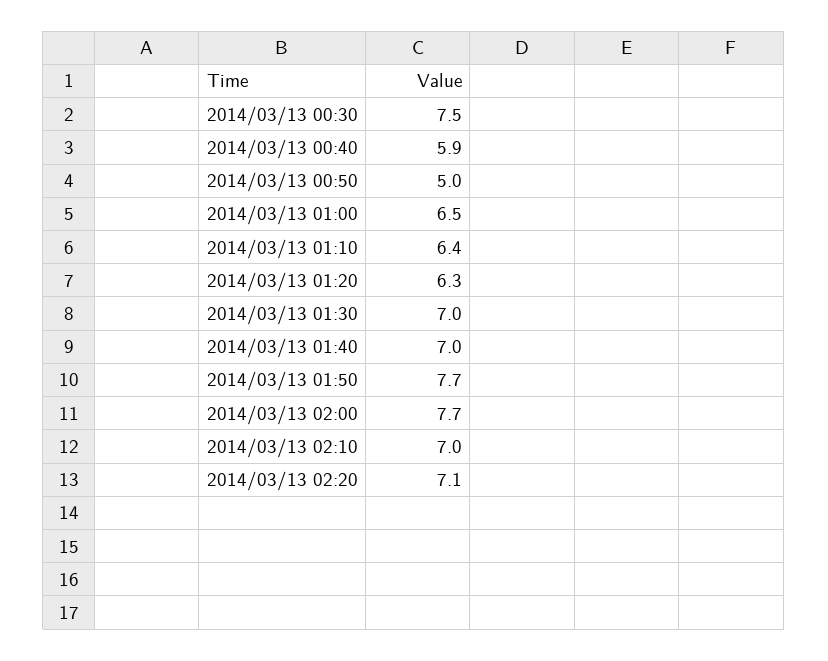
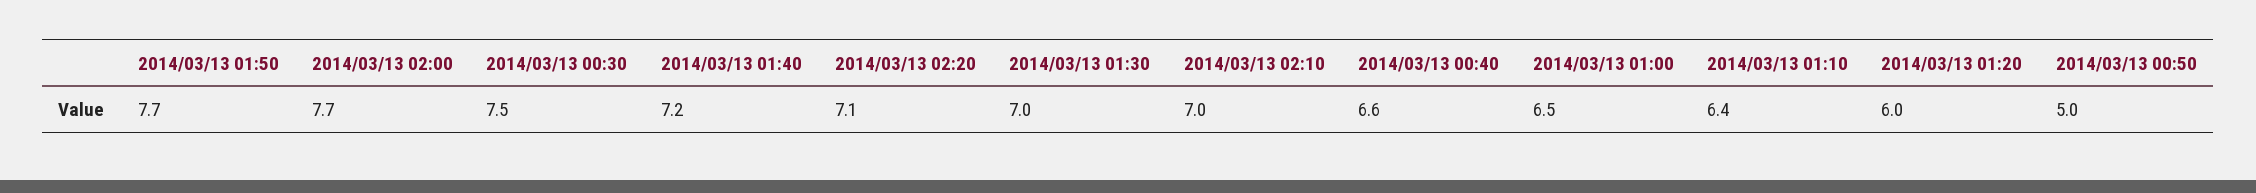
2014/03/13 00:40: 5.9 -> 6.6
2014/03/13 01:20: 6.3 -> 6
2014/03/13 01:40: 7 -> 7.2

